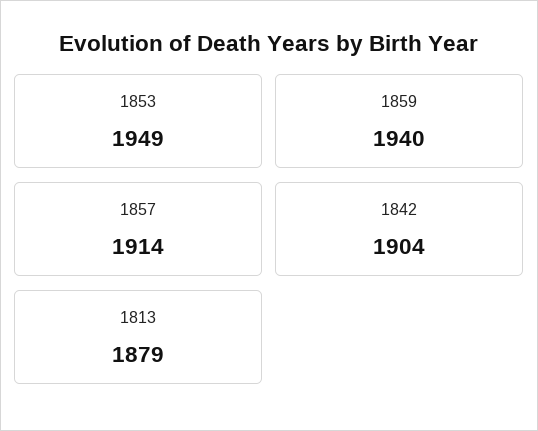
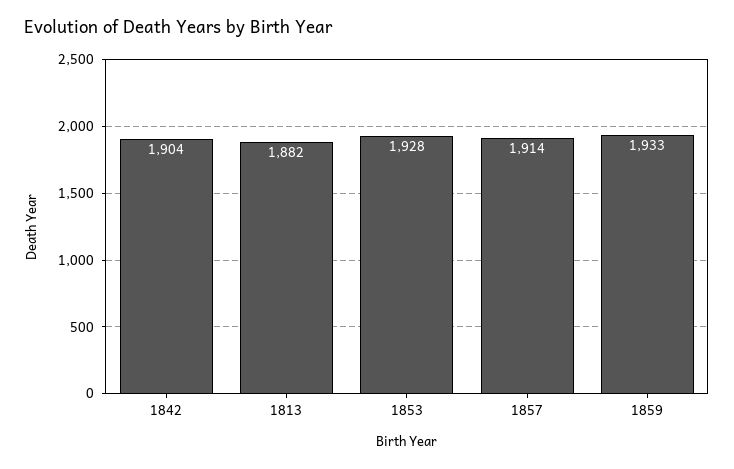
1853: 1949 -> 1928
1859: 1940 -> 1933
1813: 1879 -> 1882

